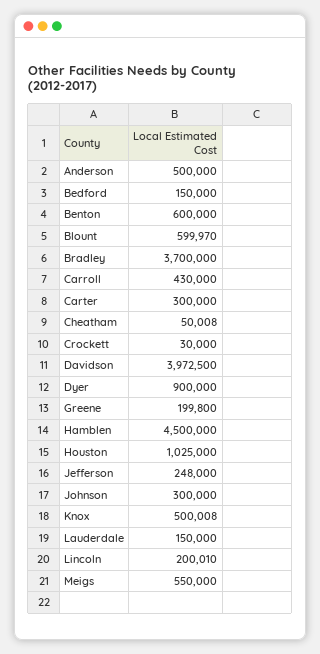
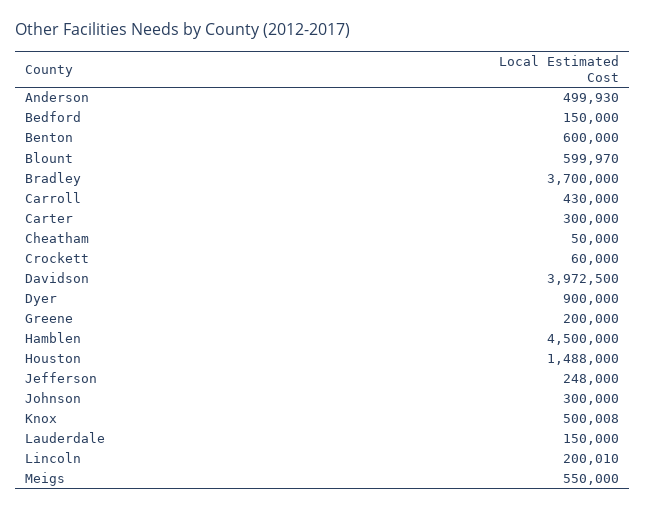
Anderson: 500000 -> 499930
Cheatham: 50008 -> 50000
Crockett: 30000 -> 60000
Greene: 199800 -> 200000
Houston: 1025000 -> 1488000

